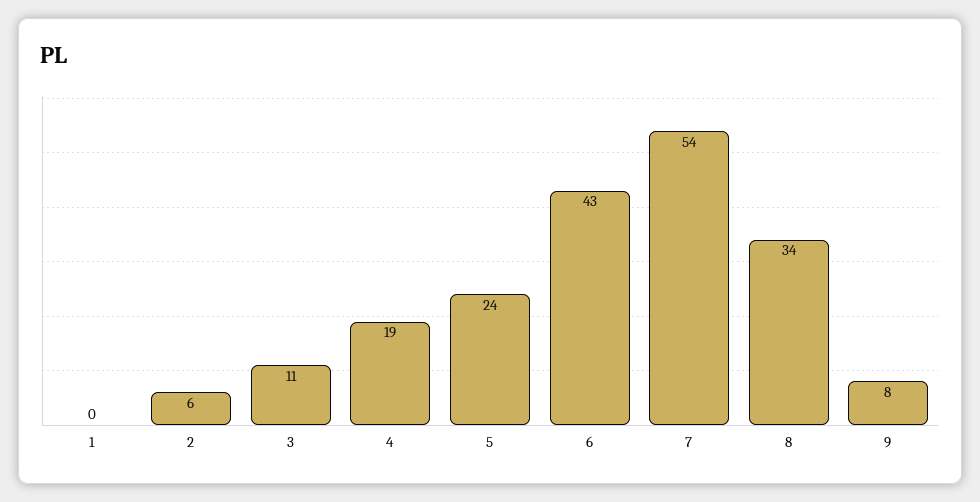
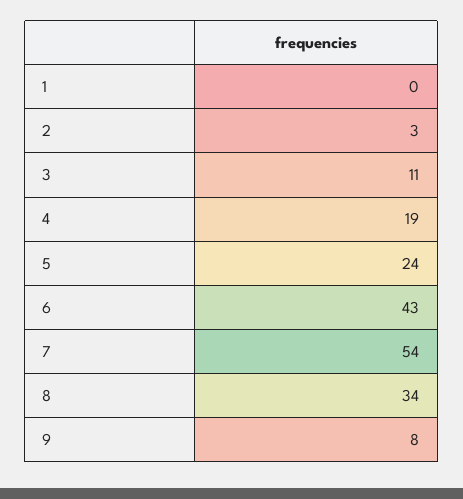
2: 6 -> 3

